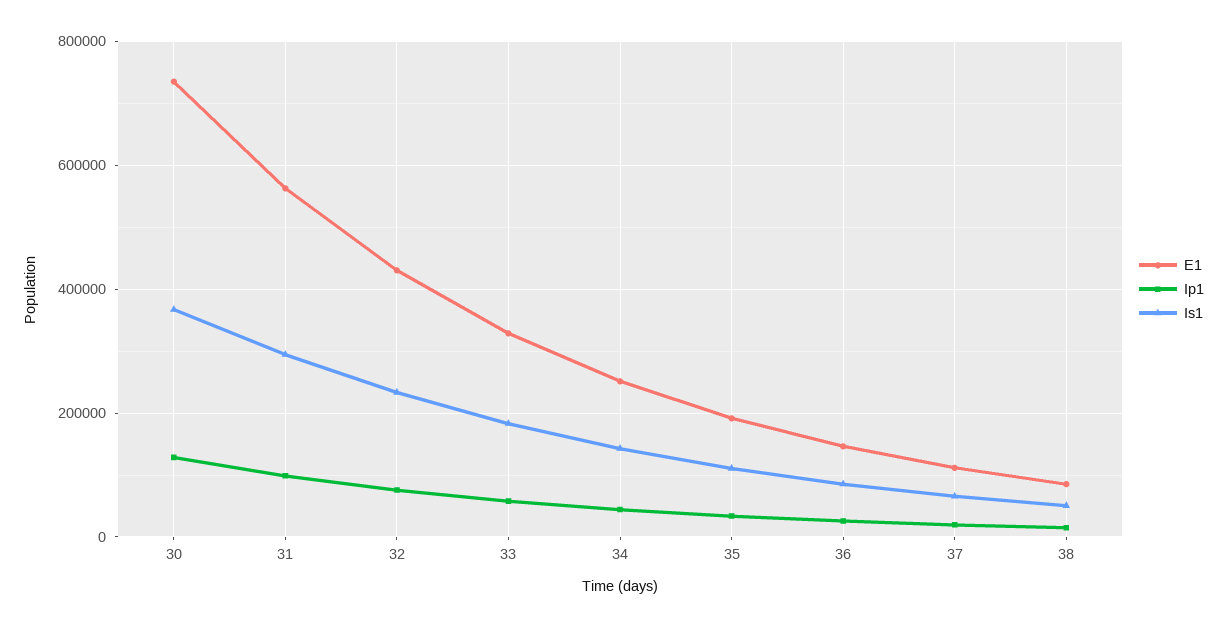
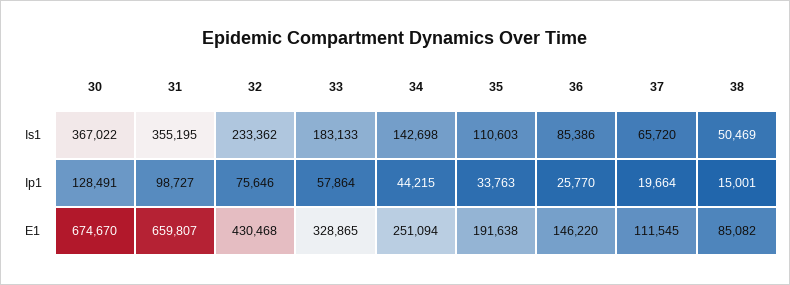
E1, 30: 740000 -> 674670
E1, 31: 560000 -> 659807
Is1, 31: 300000 -> 355195

